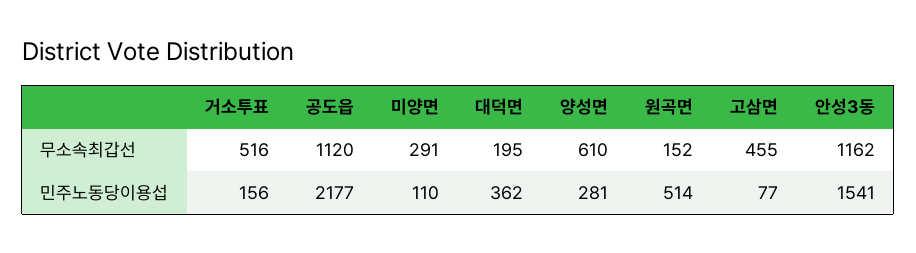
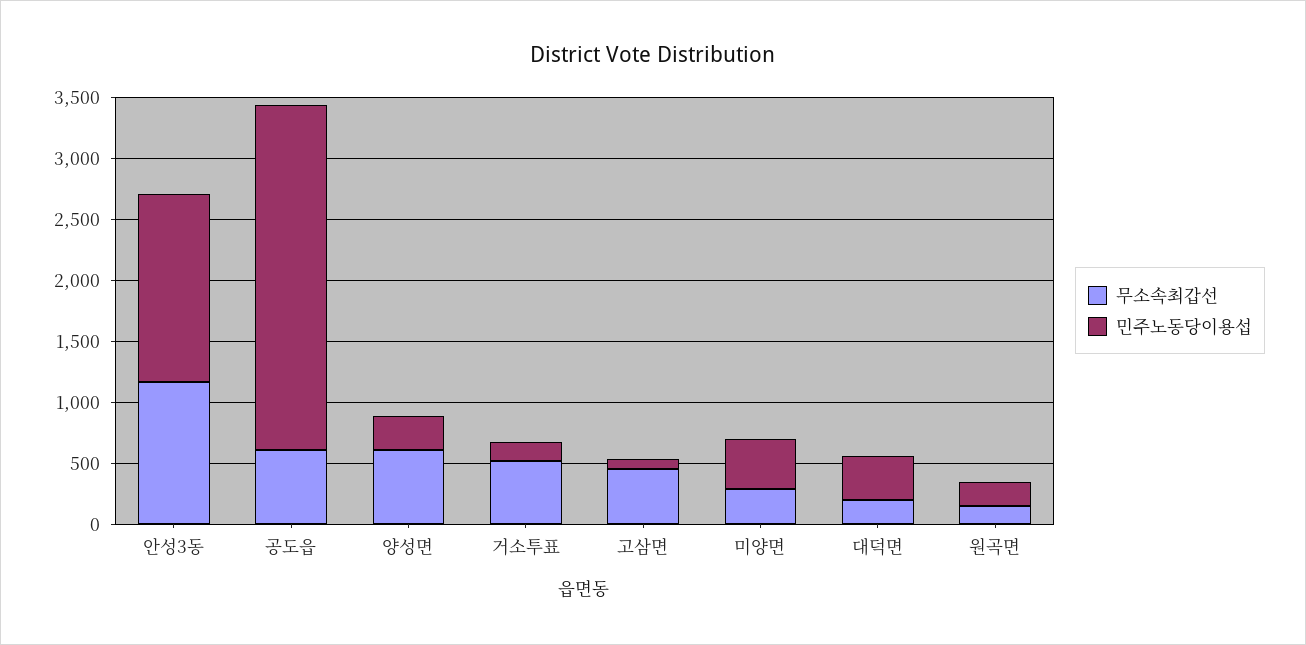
무소속최갑선, 공도읍: 1120 -> 600
민주노동당이용섭, 공도읍: 2177 -> 2800
민주노동당이용섭, 미양면: 110 -> 400
민주노동당이용섭, 원곡면: 514 -> 200

